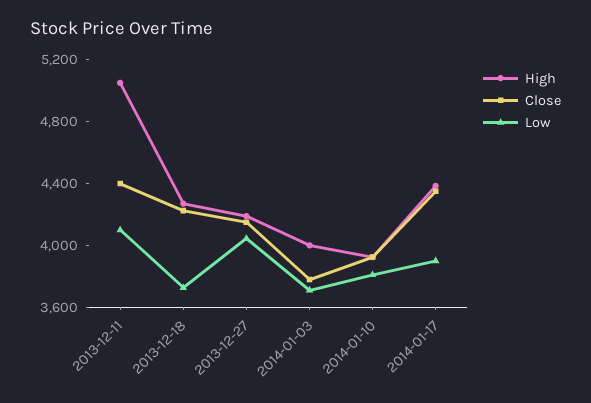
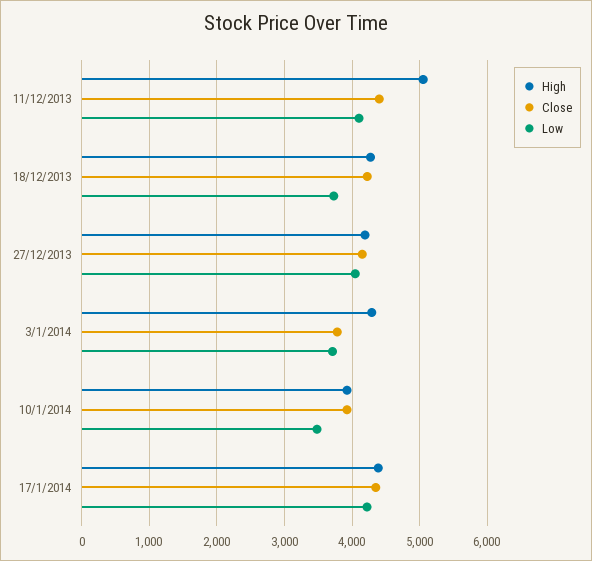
High, 2014-01-03: 4000 -> 4300
Low, 2014-01-10: 3800 -> 3500
Low, 2014-01-17: 3900 -> 4200

